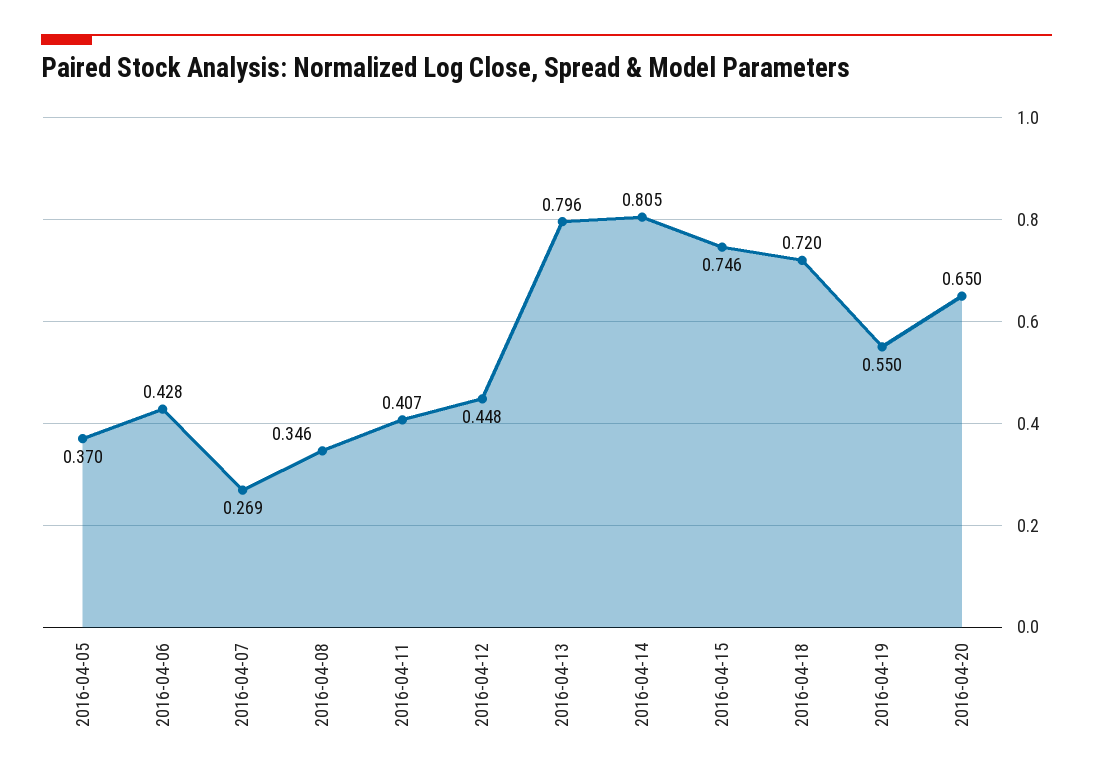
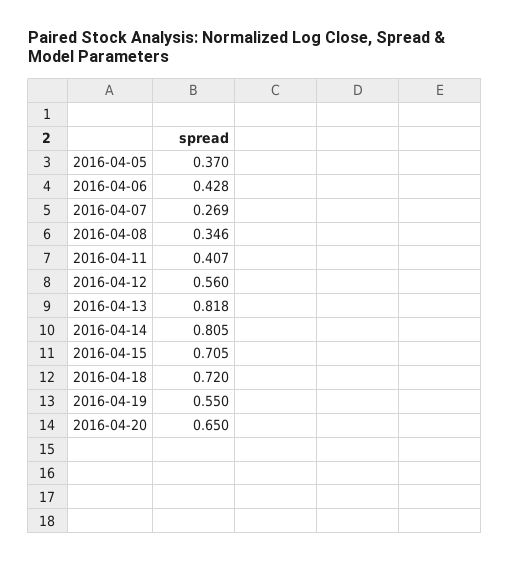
2016-04-12: 0.448 -> 0.56
2016-04-13: 0.796 -> 0.818
2016-04-15: 0.746 -> 0.705

